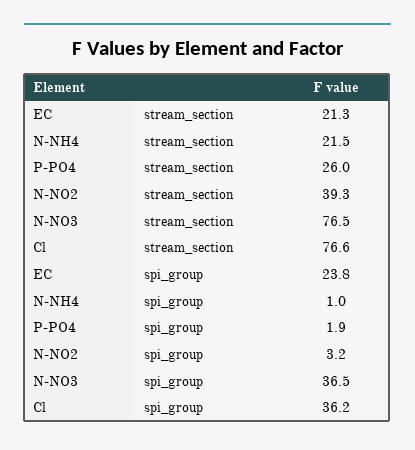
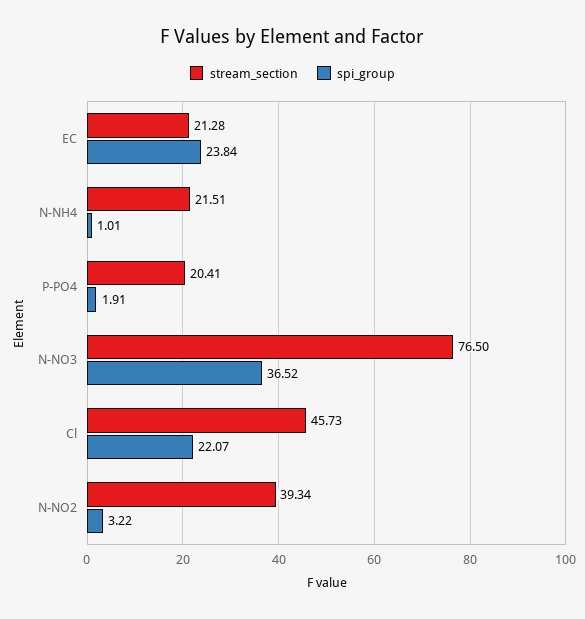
stream_section, P-PO4: 26 -> 20.41
stream_section, Cl: 76.6 -> 45.73
spi_group, Cl: 36.2 -> 22.07

